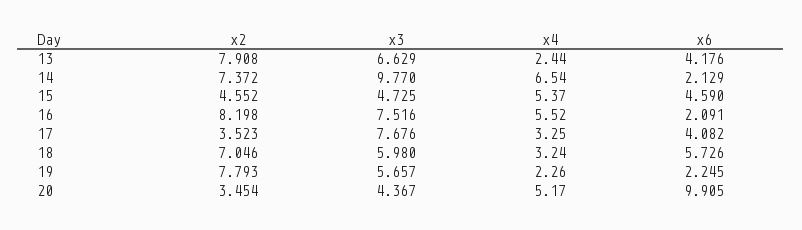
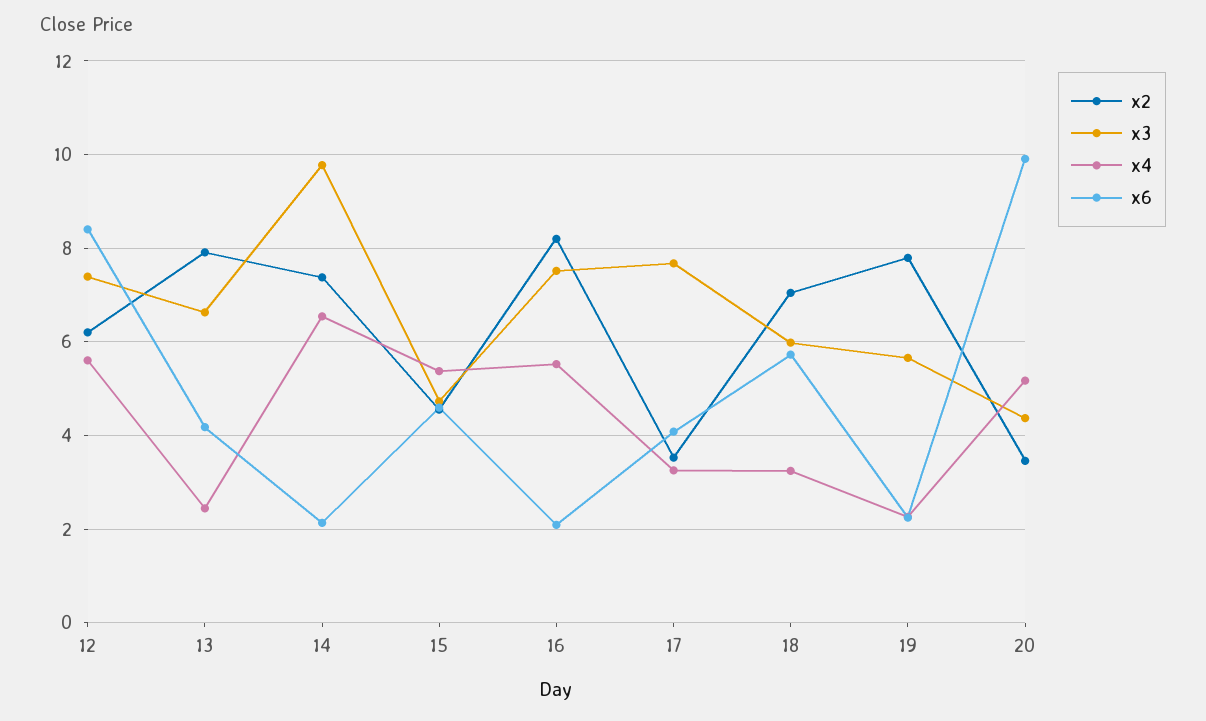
x2, 12: none -> 6.2
x3, 12: none -> 7.4
x4, 12: none -> 5.6
x6, 12: none -> 8.4

